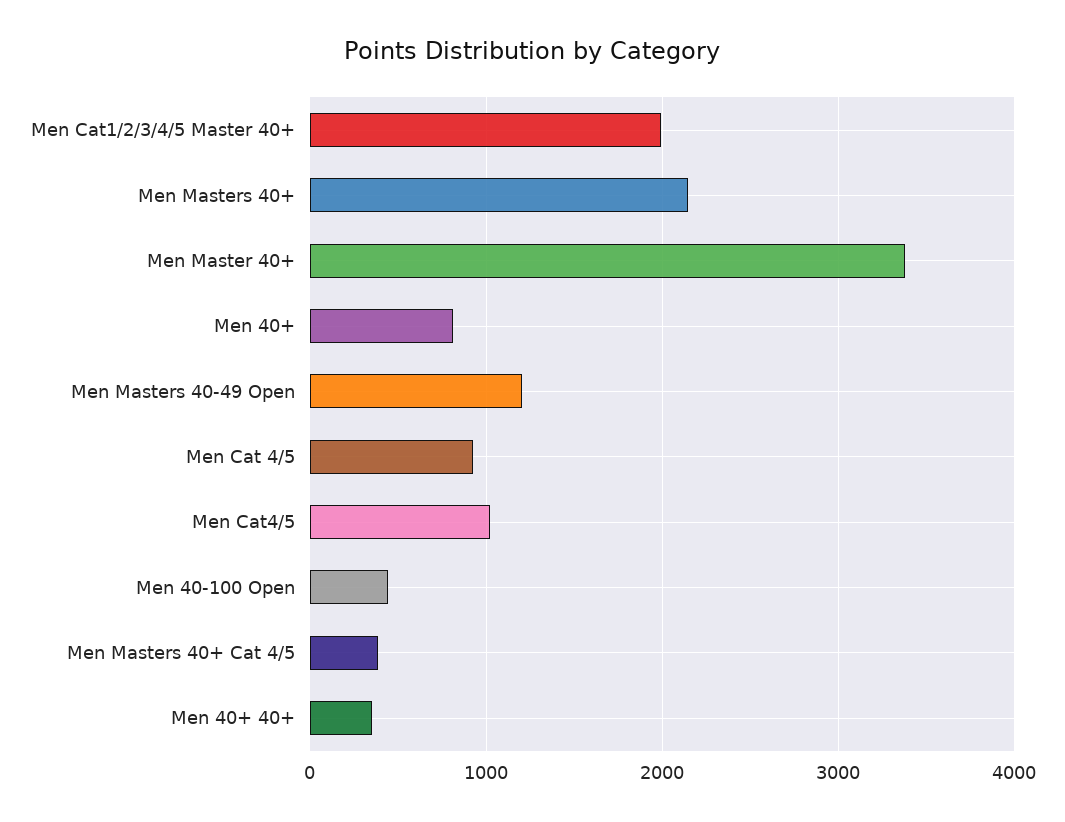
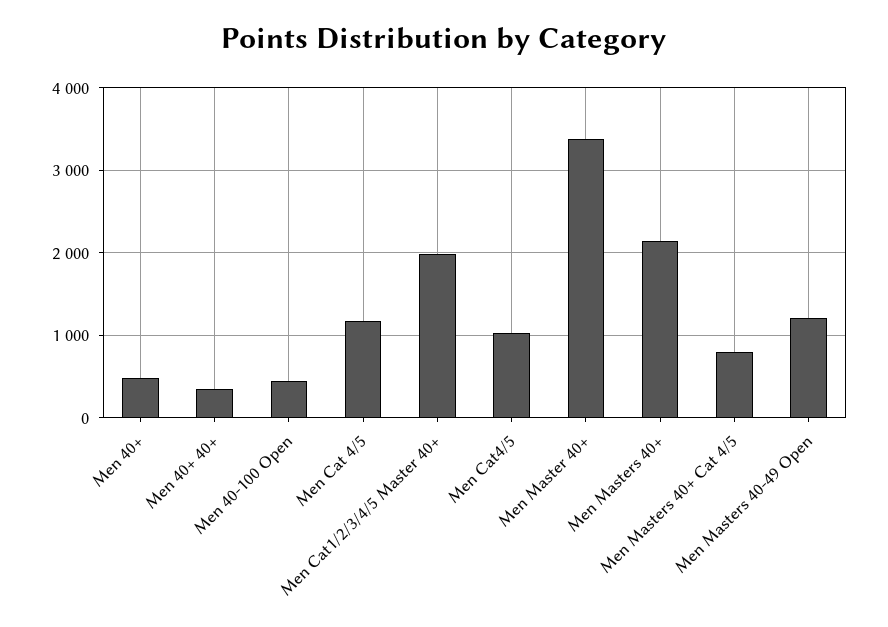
Men 40+: 800 -> 500
Men Cat 4/5: 900 -> 1200
Men Masters 40+ Cat 4/5: 400 -> 800

